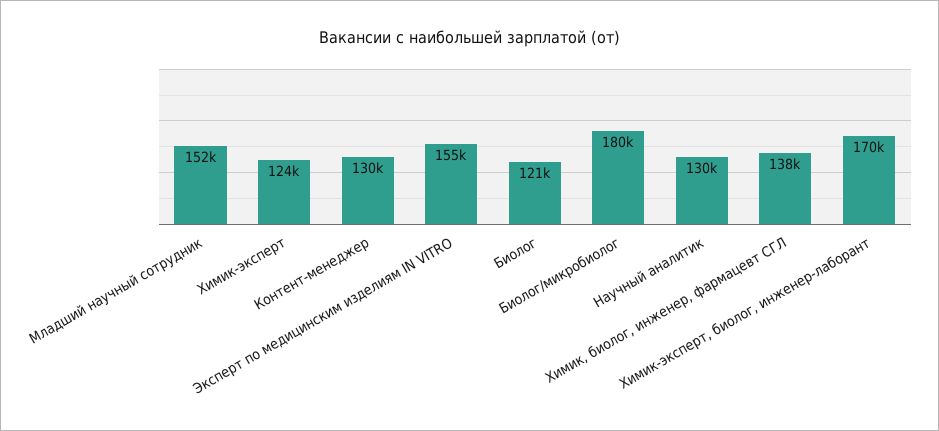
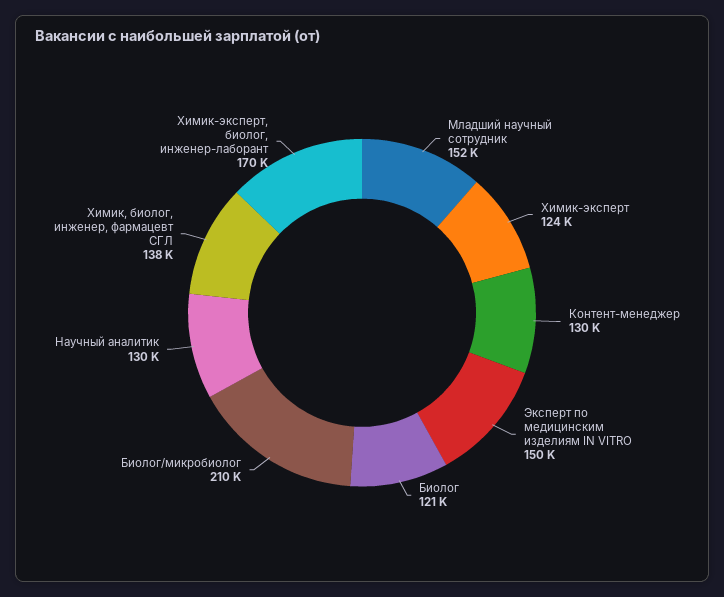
Эксперт по медицинским изделиям IN VITRO: 155000 -> 150000
Биолог/микробиолог: 180000 -> 210000

